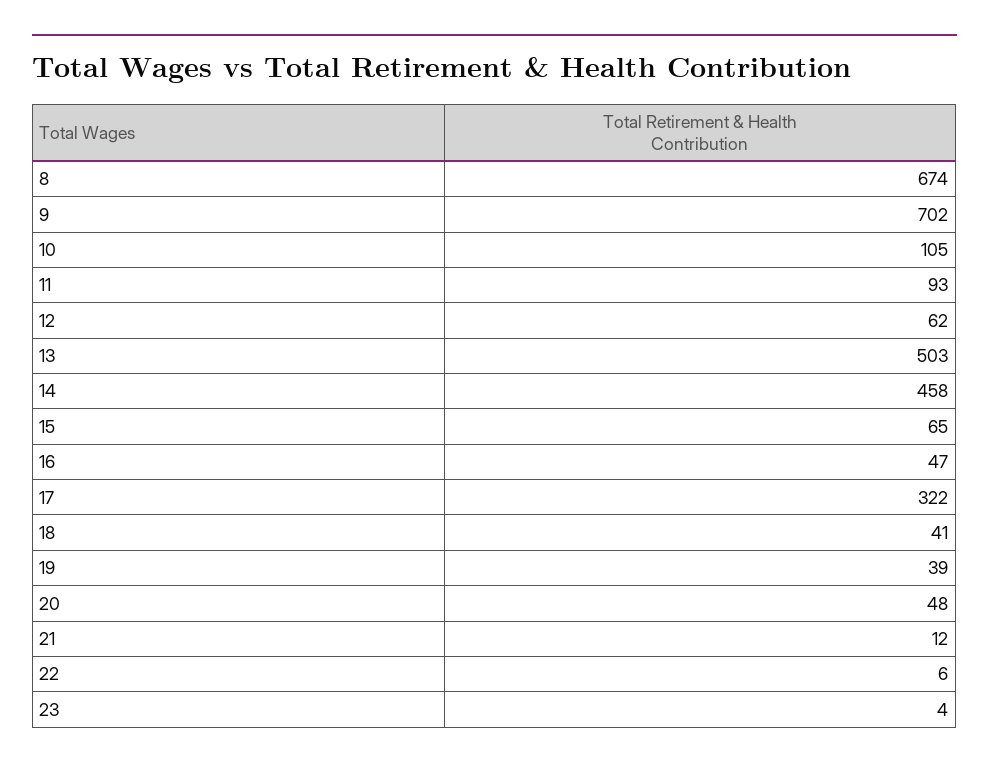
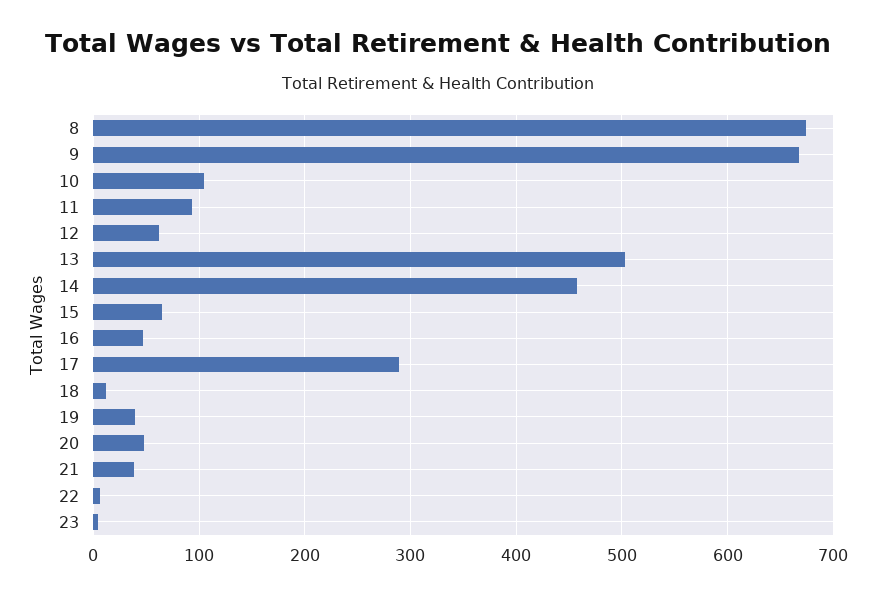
9: 702 -> 670
17: 322 -> 290
18: 41 -> 10
21: 12 -> 40

